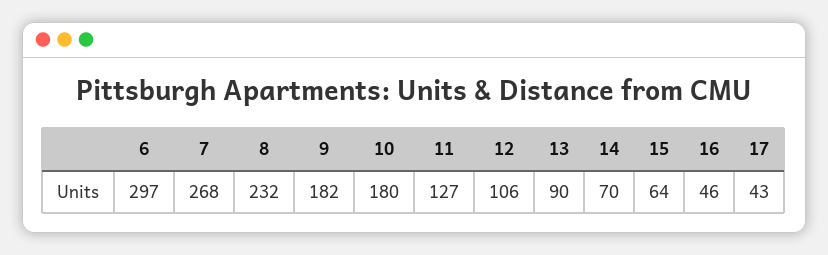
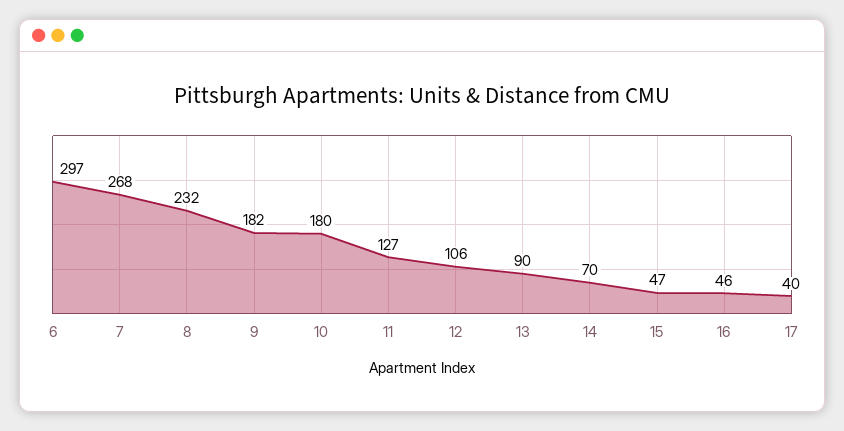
15: 64 -> 47
17: 43 -> 40

